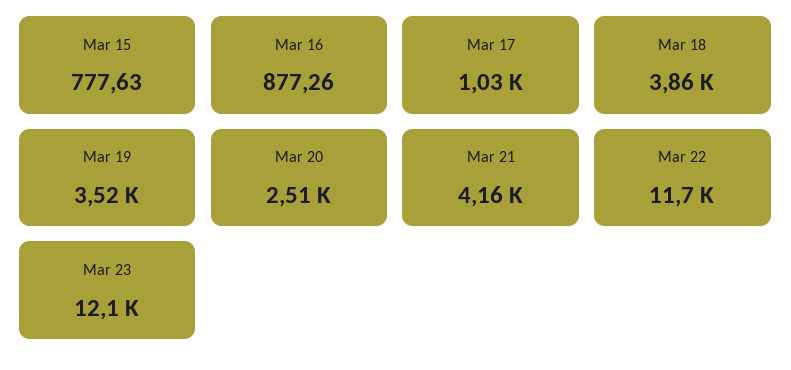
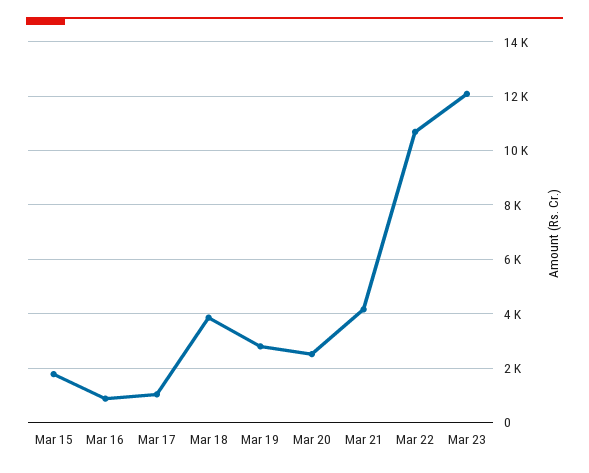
Mar 15: 777.63 -> 1750
Mar 19: 3520 -> 2750
Mar 22: 11700 -> 10750

